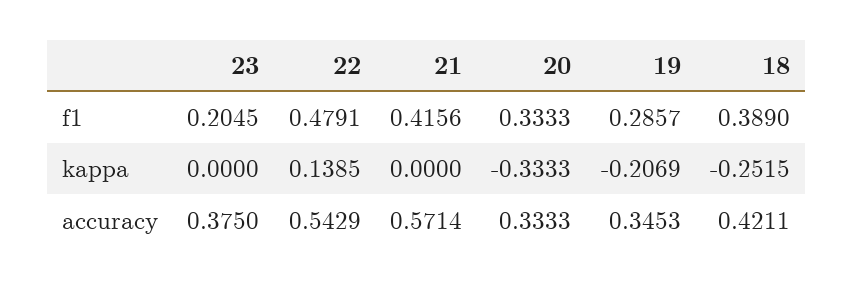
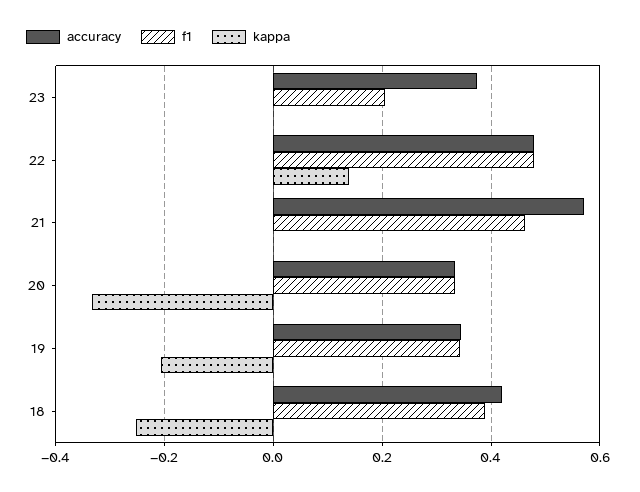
f1, 21: 0.4156 -> 0.46
f1, 19: 0.2857 -> 0.34
accuracy, 22: 0.5429 -> 0.48

